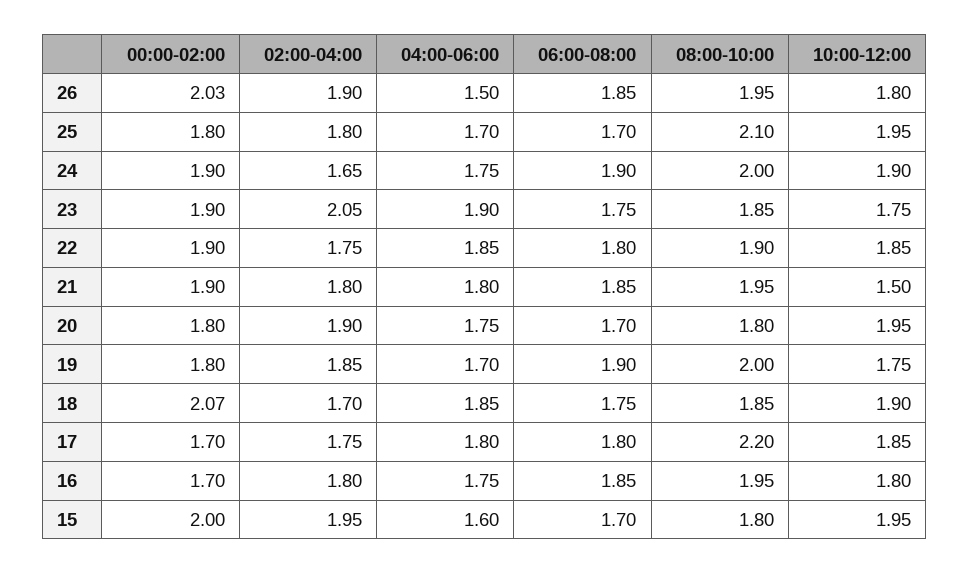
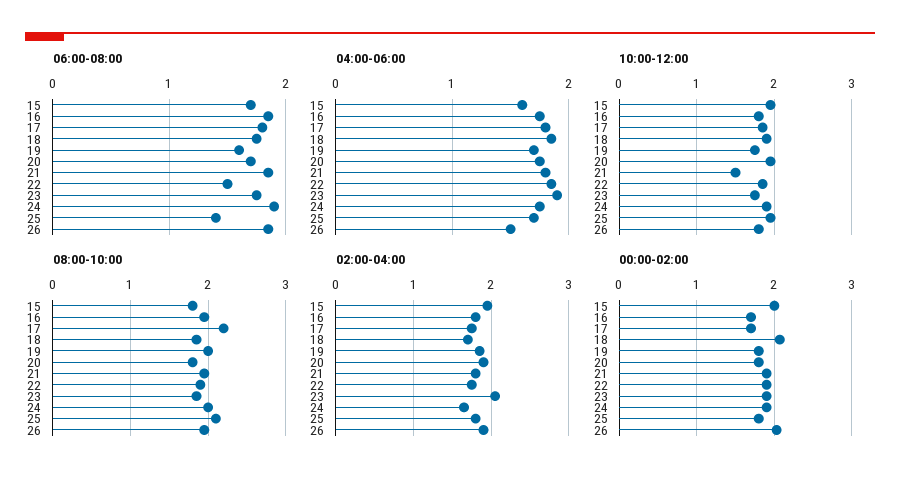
06:00-08:00, 25: 1.7 -> 1.4
06:00-08:00, 22: 1.8 -> 1.5
06:00-08:00, 19: 1.9 -> 1.6

